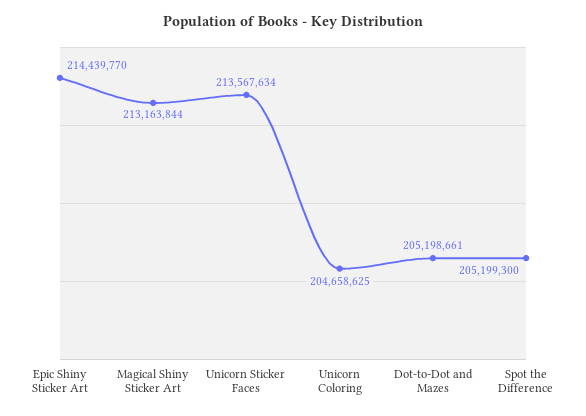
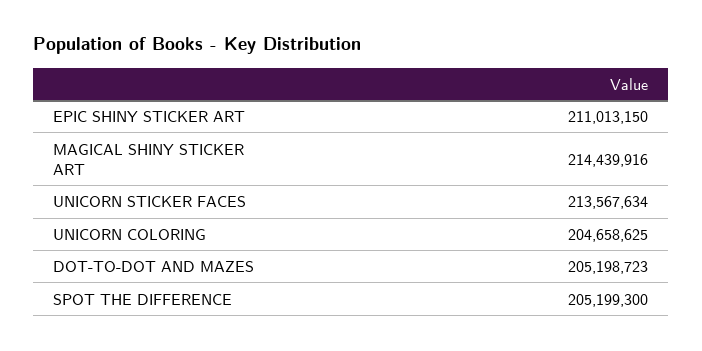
Epic Shiny Sticker Art: 214439770 -> 211013150
Magical Shiny Sticker Art: 213163844 -> 214439916
Dot-to-Dot and Mazes: 205198661 -> 205198723

